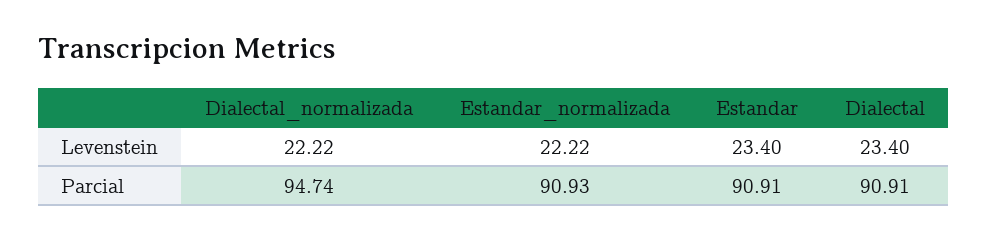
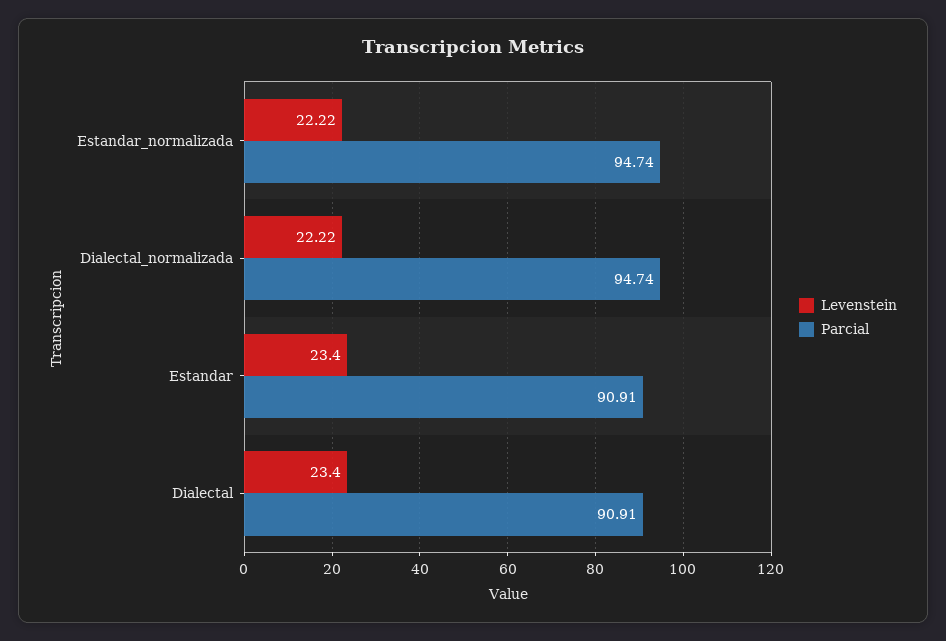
Parcial, Estandar_normalizada: 90.93 -> 94.74

